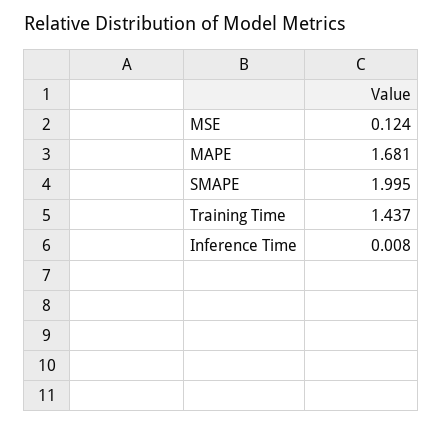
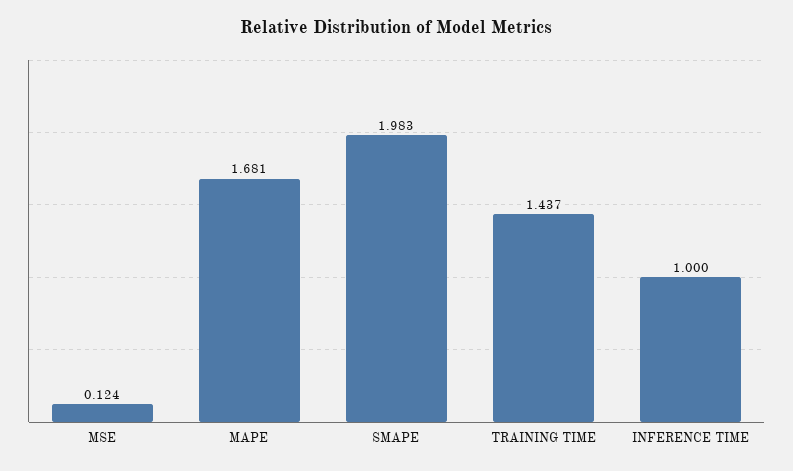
SMAPE: 1.995 -> 1.983
Inference Time: 0.008 -> 1

